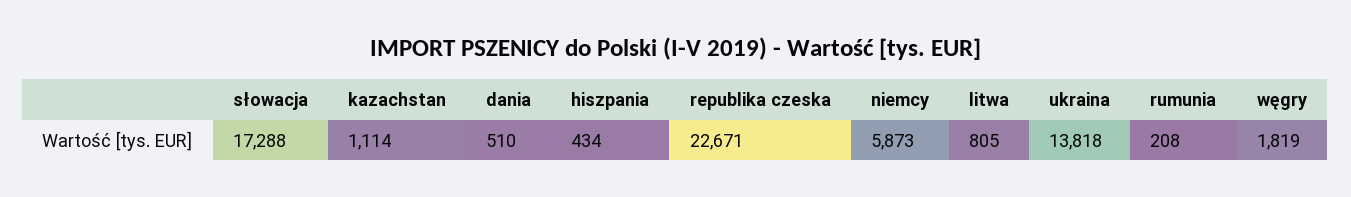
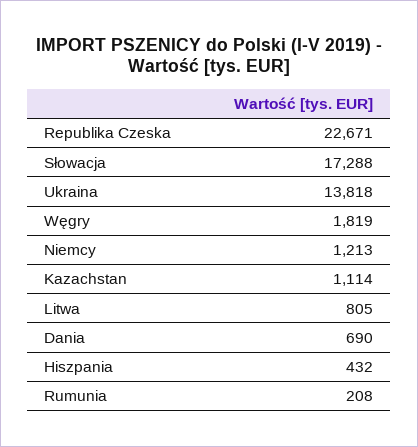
dania: 510 -> 690
hiszpania: 434 -> 432
niemcy: 5873 -> 1213

